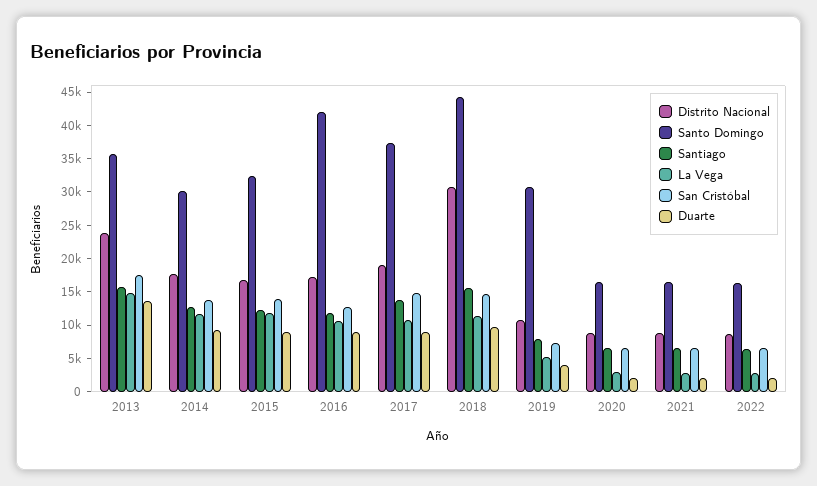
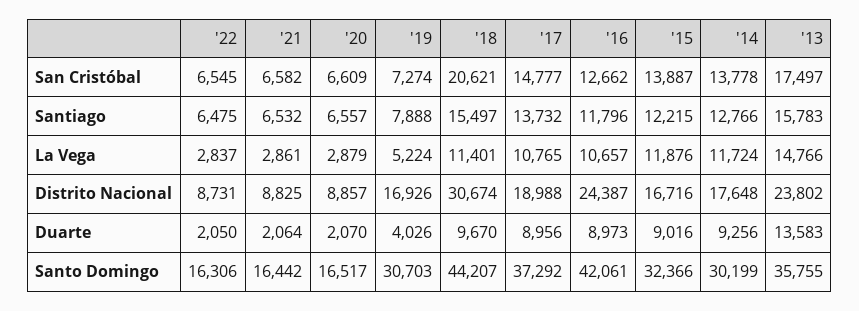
Distrito Nacional, 2016: 17500 -> 24387
San Cristóbal, 2018: 15000 -> 20621
Distrito Nacional, 2019: 10000 -> 16926

